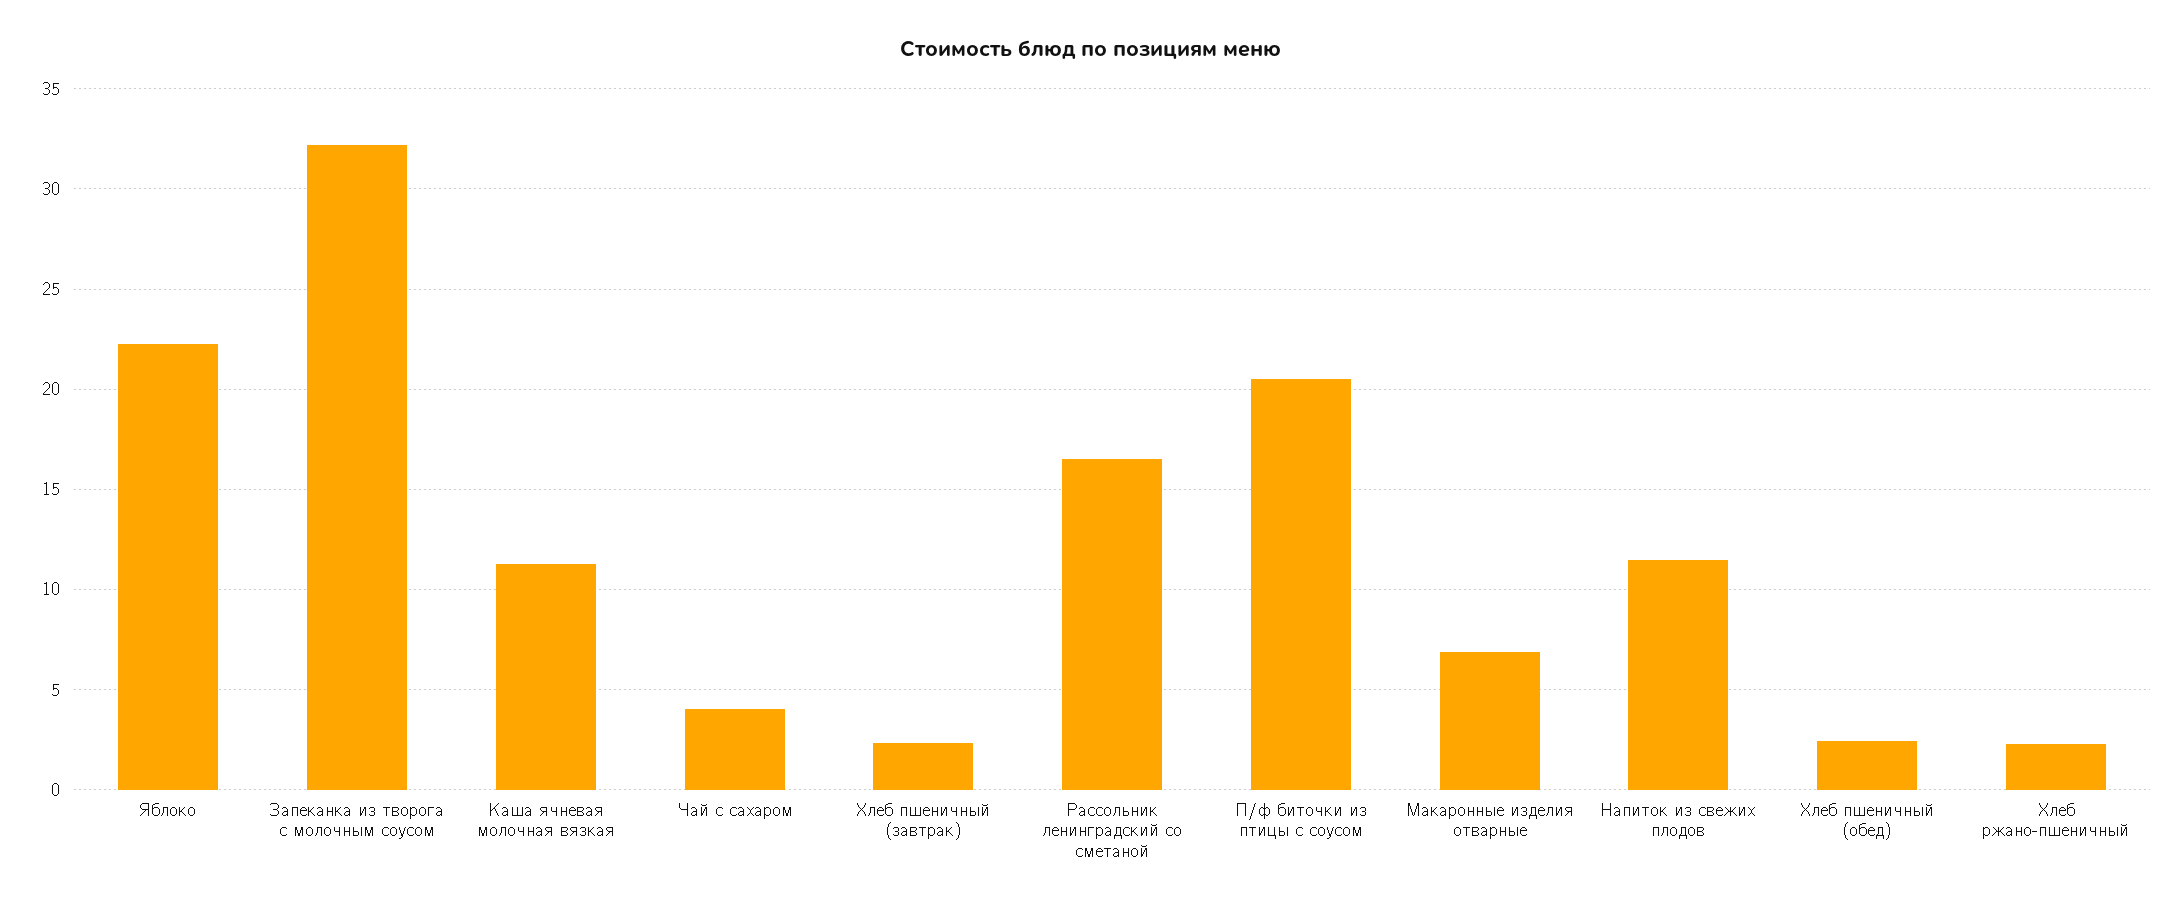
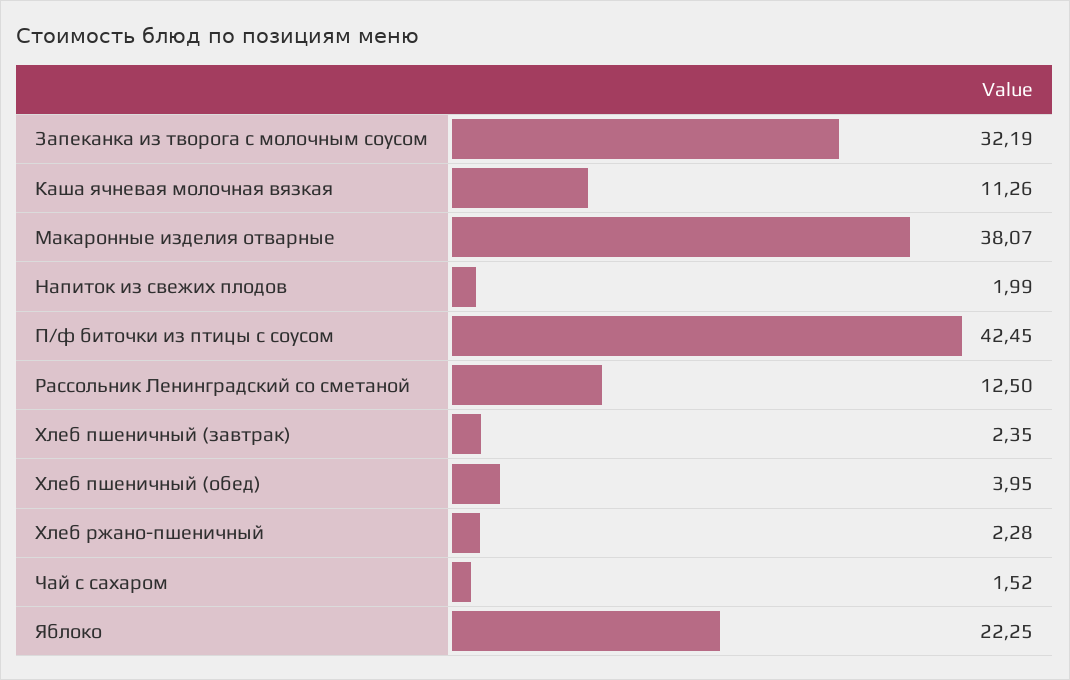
Чай с сахаром: 4 -> 1.52
Рассольник ленинградский со сметаной: 16.5 -> 12.5
П/ф биточки из птицы с соусом: 20.5 -> 42.45
Макаронные изделия отварные: 7 -> 38.07
Напиток из свежих плодов: 11.5 -> 1.99
Хлеб пшеничный (обед): 2.5 -> 3.95

